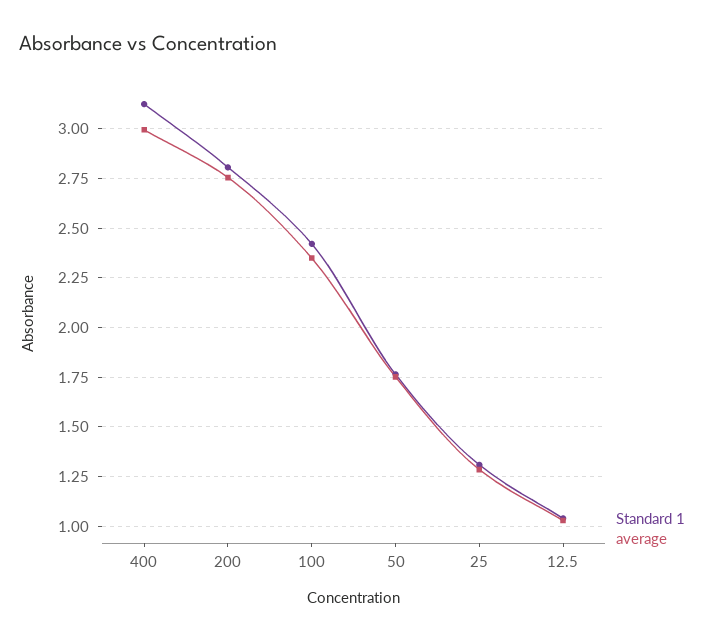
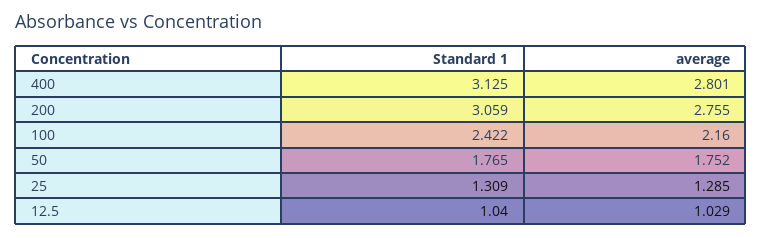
average, 400: 3 -> 2.801
Standard 1, 200: 2.8 -> 3.059
average, 100: 2.35 -> 2.16

